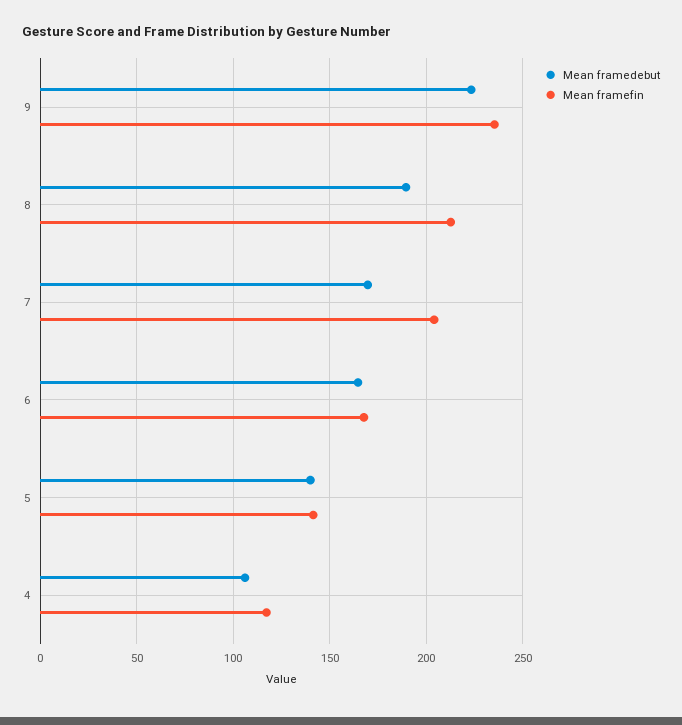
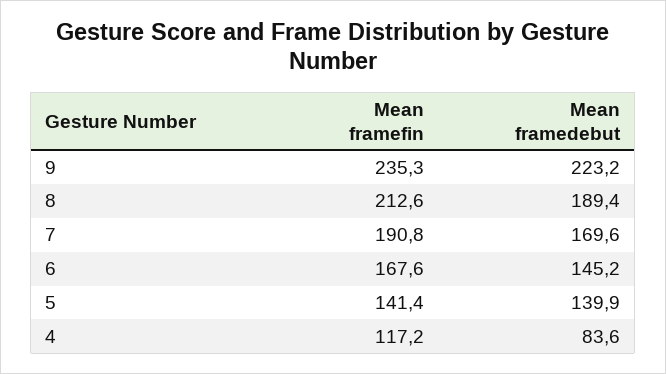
Mean framefin, 7: 205 -> 190.8
Mean framedebut, 6: 165 -> 145.2
Mean framedebut, 4: 105 -> 83.6

